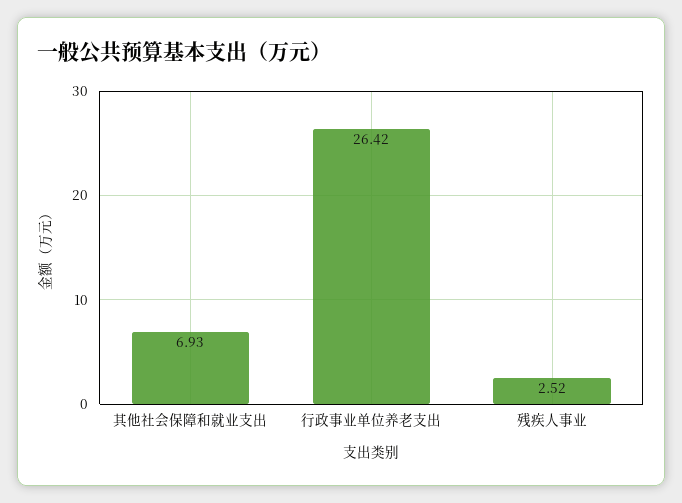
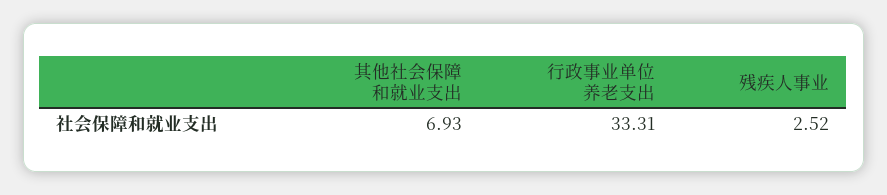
行政事业单位养老支出: 26.42 -> 33.31

